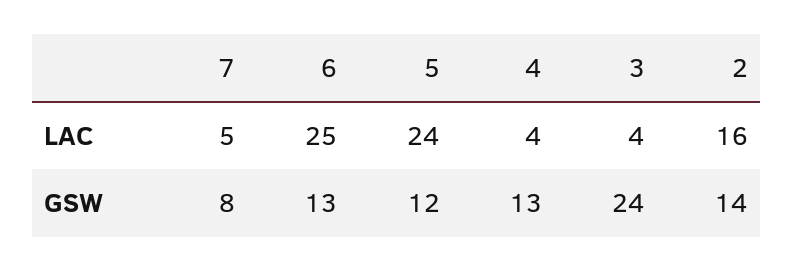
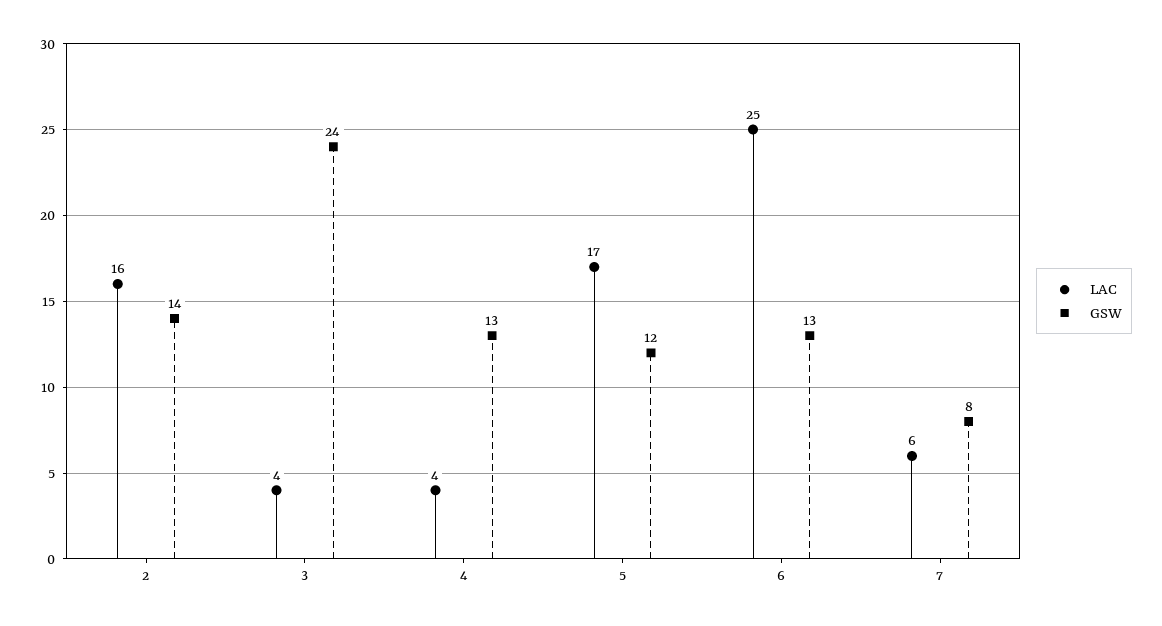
LAC, 7: 5 -> 6
LAC, 5: 24 -> 17

